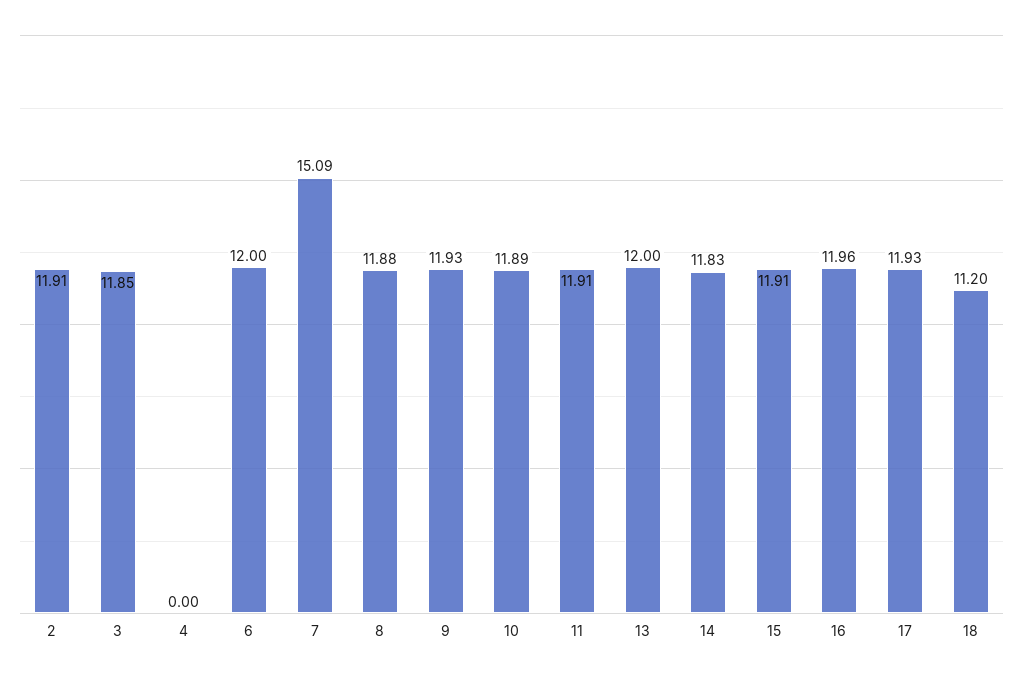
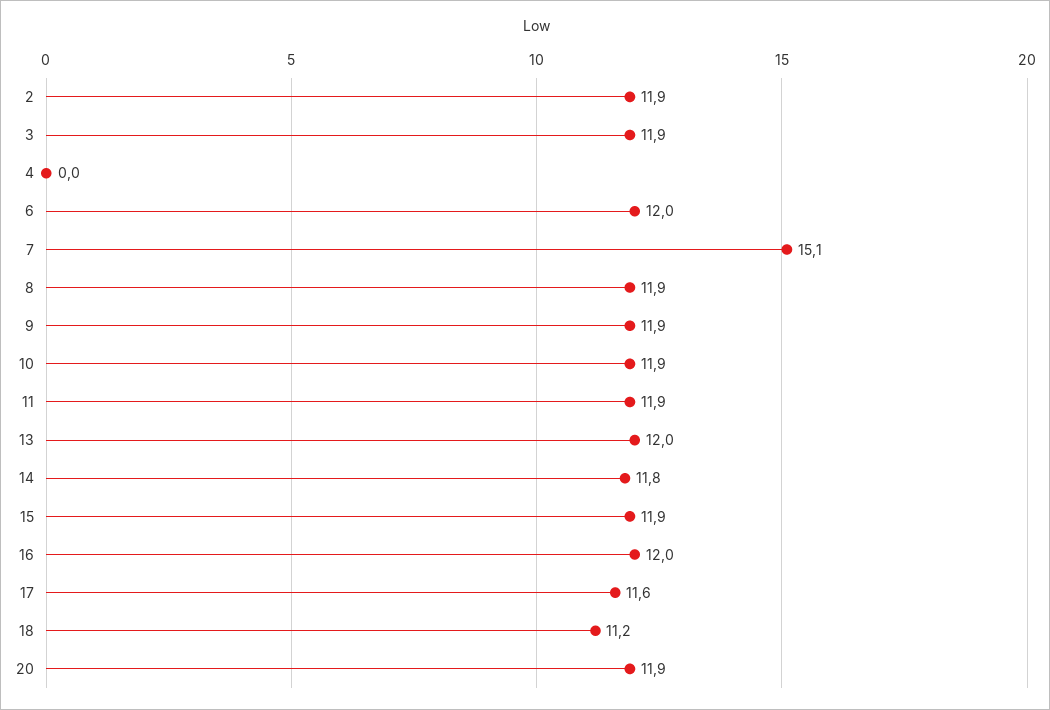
17: 11.93 -> 11.6
20: none -> 11.9

